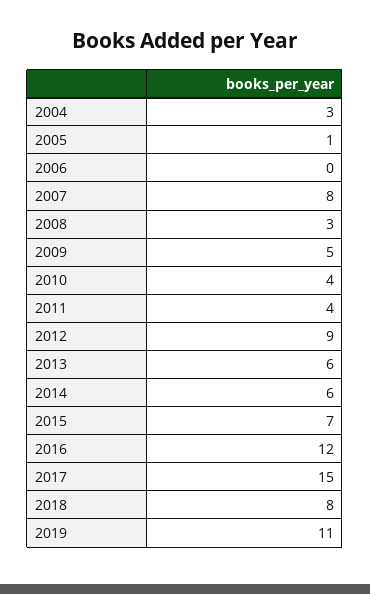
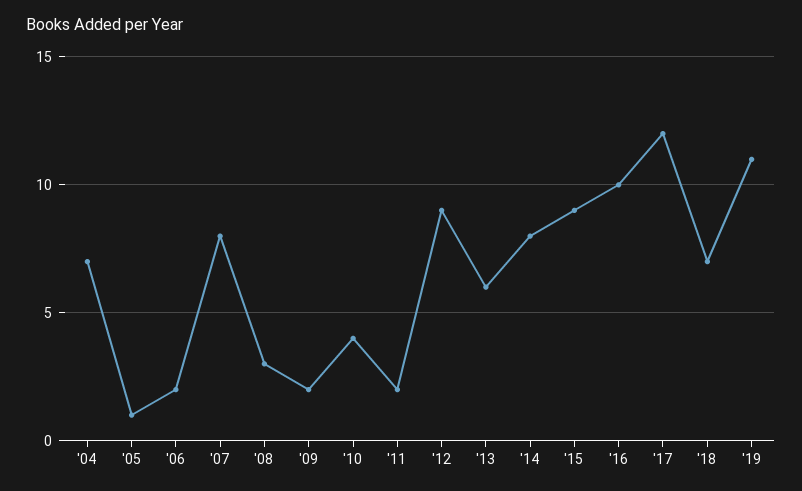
2004: 3 -> 7
2006: 0 -> 2
2009: 5 -> 2
2011: 4 -> 2
2014: 6 -> 8
2015: 7 -> 9
2016: 12 -> 10
2017: 15 -> 12
2018: 8 -> 7

